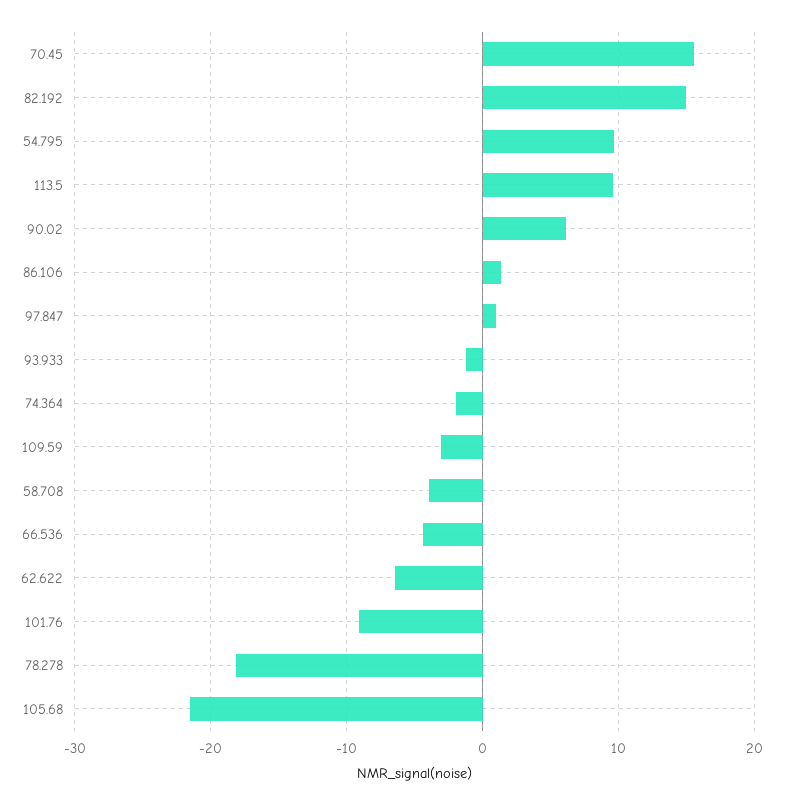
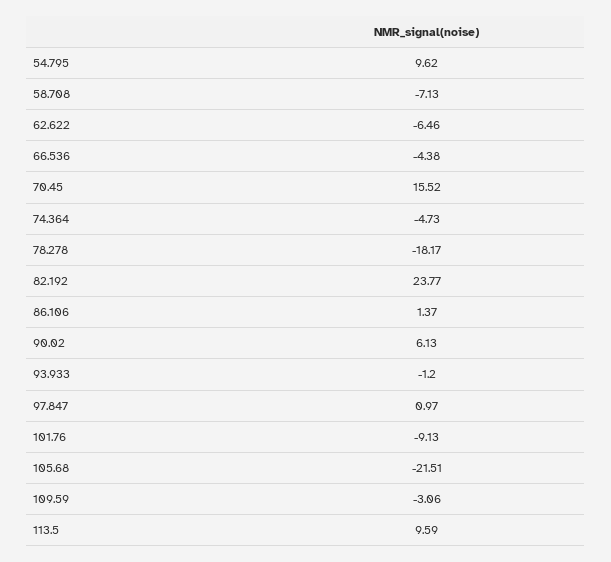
82.192: 15 -> 23.77
74.364: -2 -> -4.73
58.708: -4 -> -7.13

